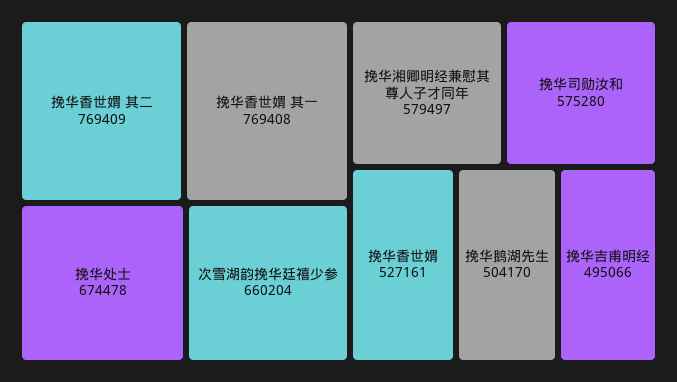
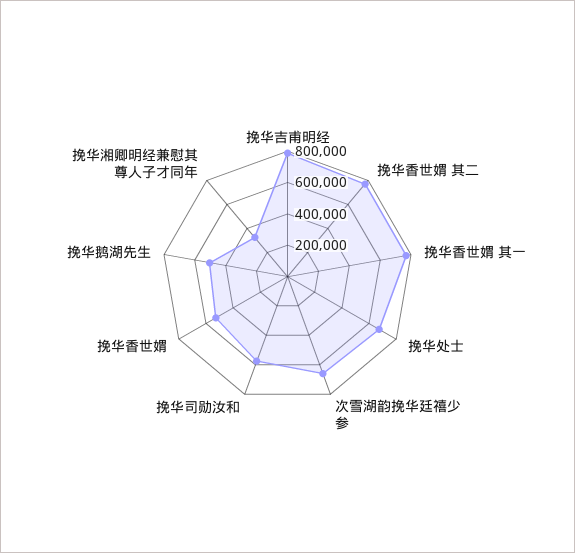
挽华湘卿明经兼慰其尊人子才同年: 579497 -> 300000
挽华吉甫明经: 495066 -> 800000

